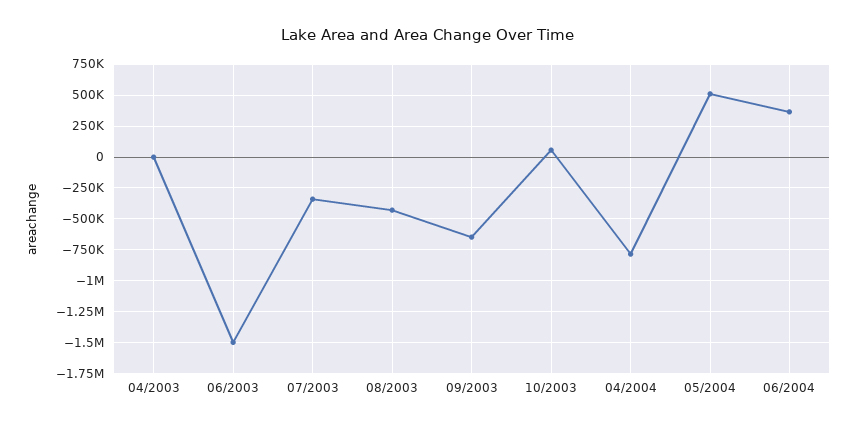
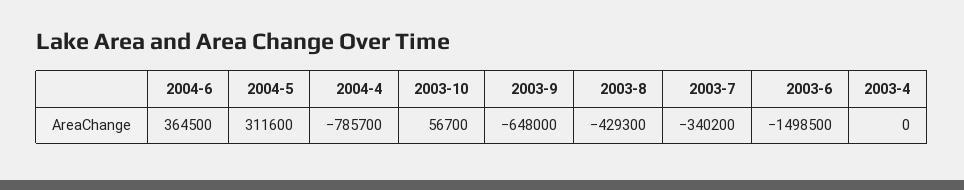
05/2004: 500000 -> 311600

